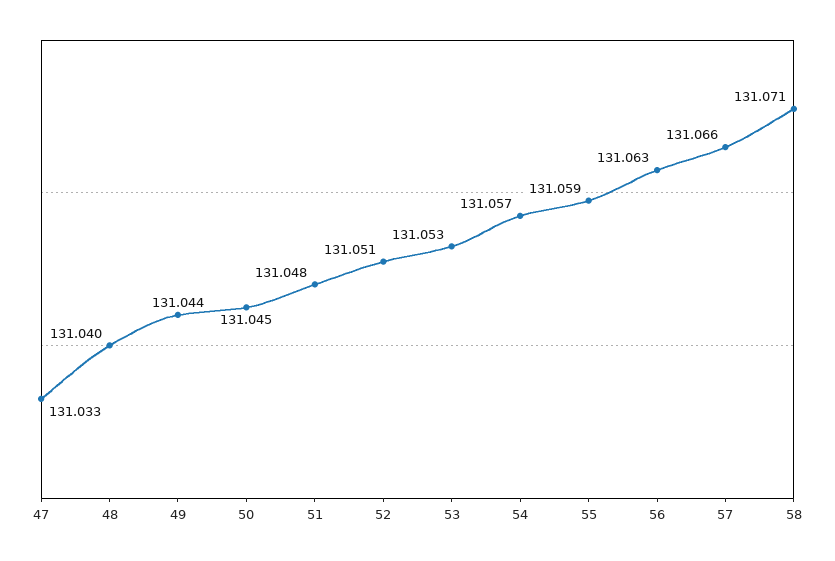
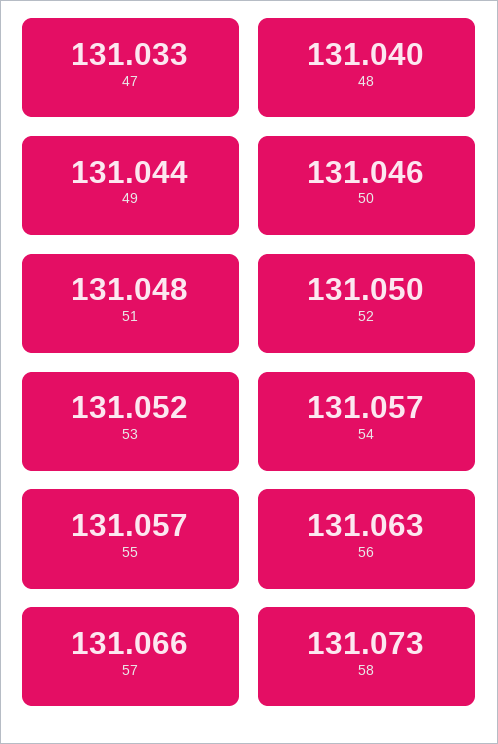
50: 131.045 -> 131.046
52: 131.051 -> 131.05
53: 131.053 -> 131.052
55: 131.059 -> 131.057
58: 131.071 -> 131.073

